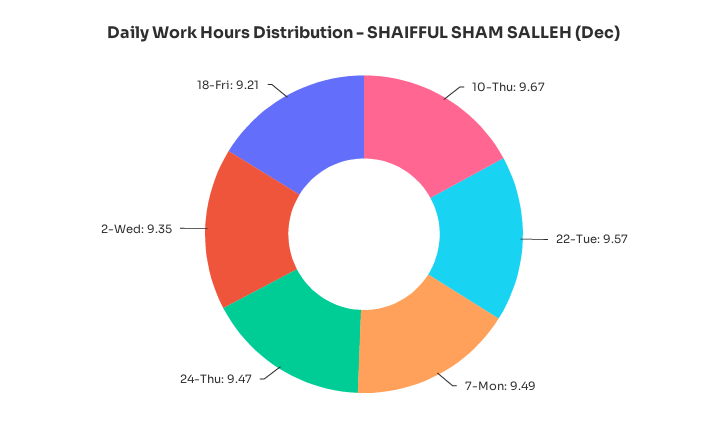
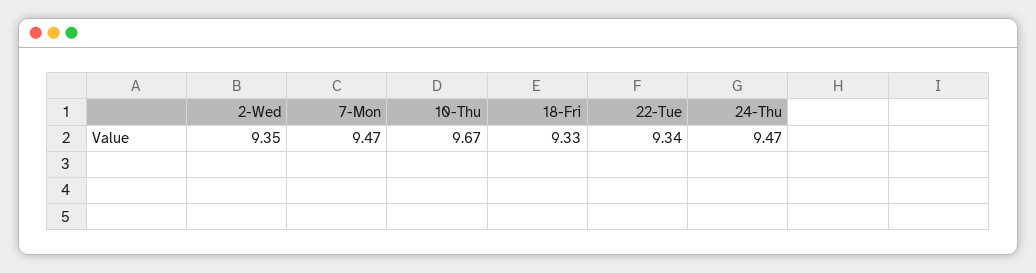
22-Tue: 9.57 -> 9.34
7-Mon: 9.49 -> 9.47
18-Fri: 9.21 -> 9.33

